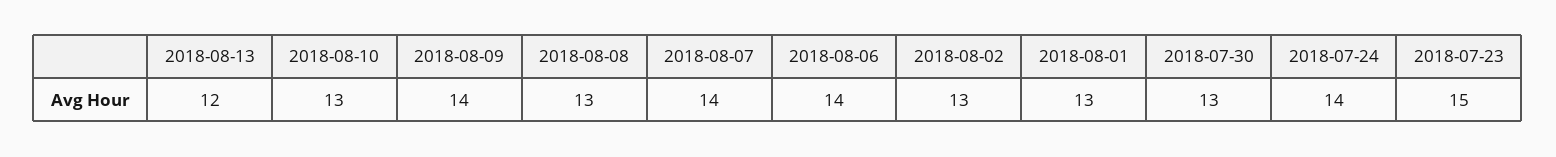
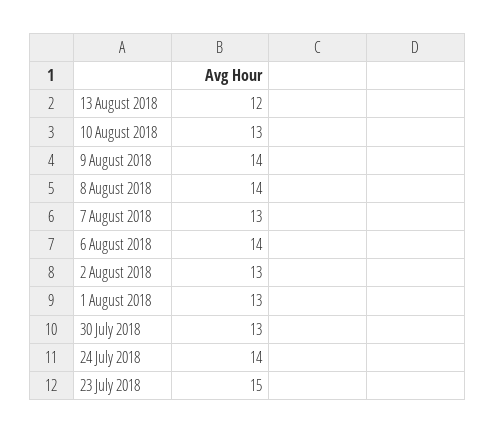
2018-08-08: 13 -> 14
2018-08-07: 14 -> 13

